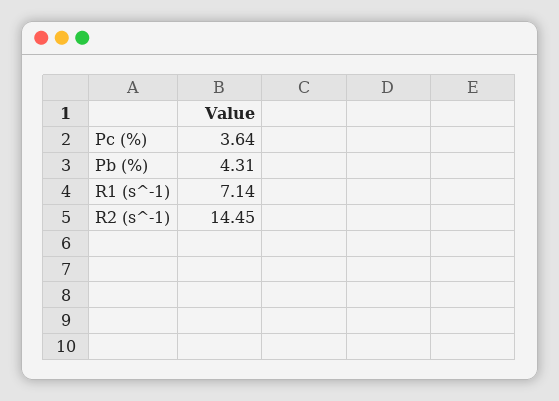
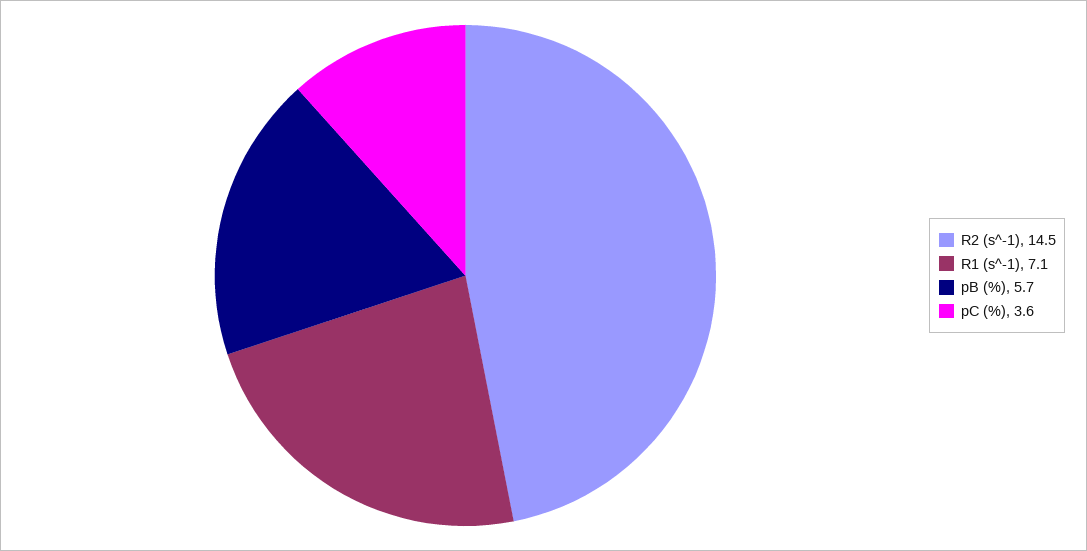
Pb (%): 4.31 -> 5.7

